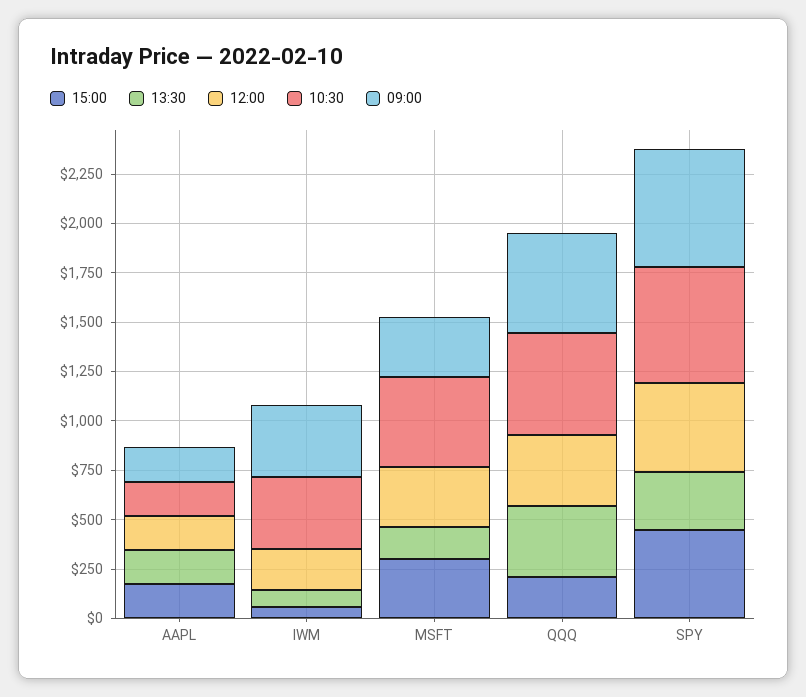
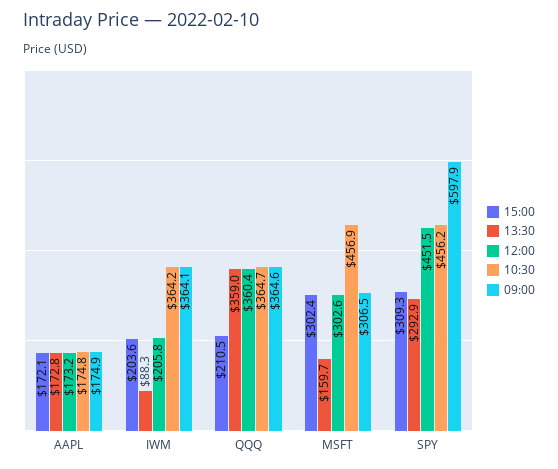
15:00, IWM: 50 -> 203.6
10:30, QQQ: 500 -> 364.7
09:00, QQQ: 500 -> 364.6
15:00, SPY: 450 -> 309.3
10:30, SPY: 600 -> 456.2

